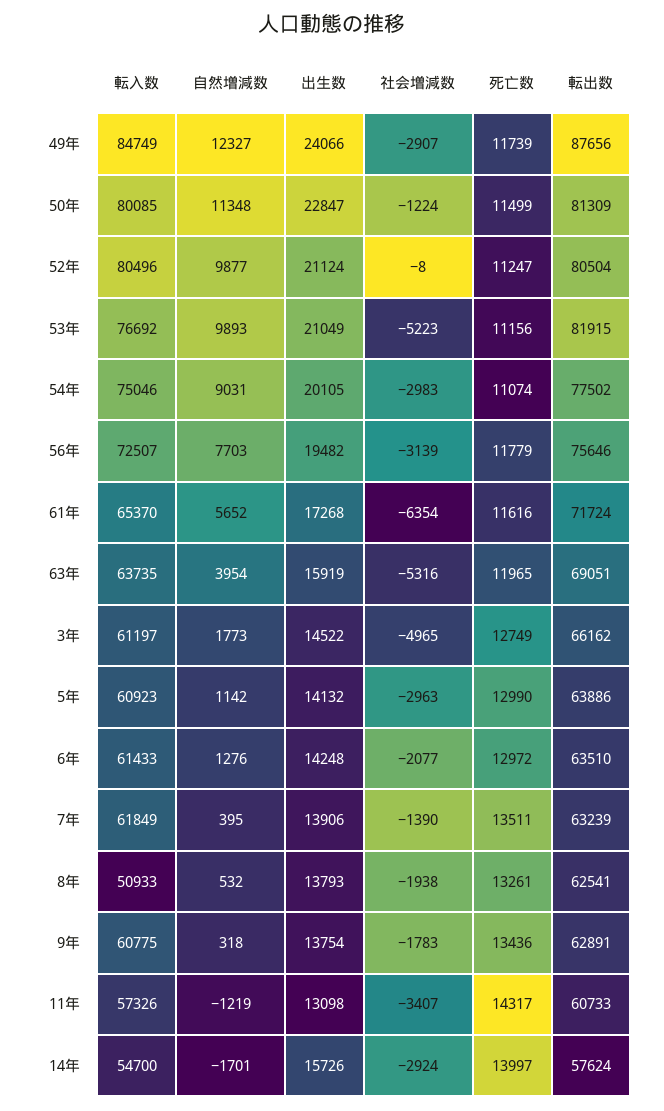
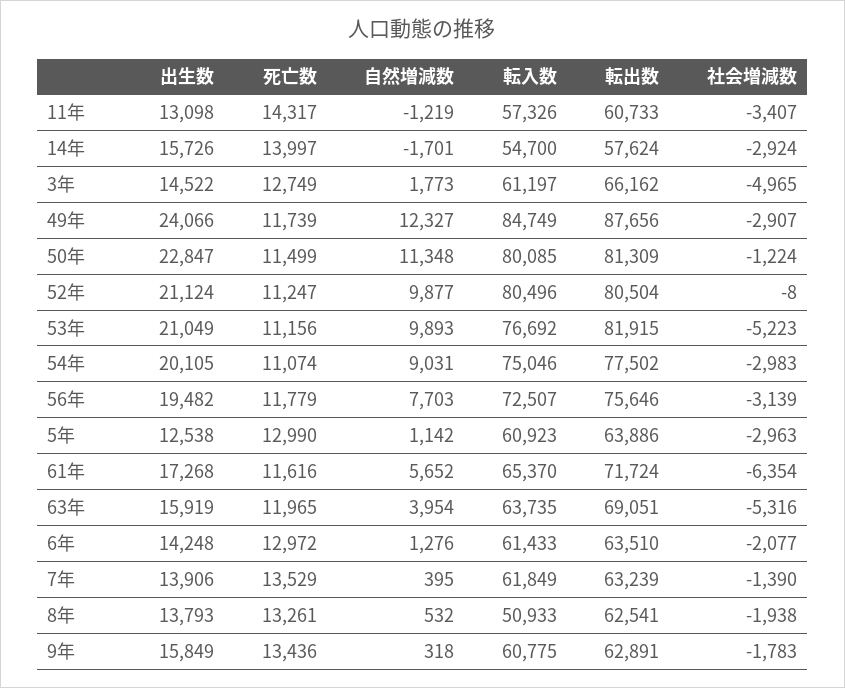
出生数, 5年: 14132 -> 12538
死亡数, 7年: 13511 -> 13529
出生数, 9年: 13754 -> 15849

